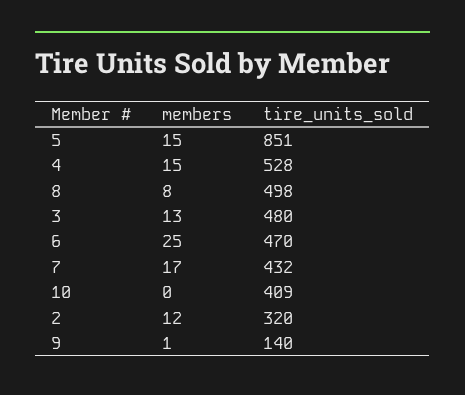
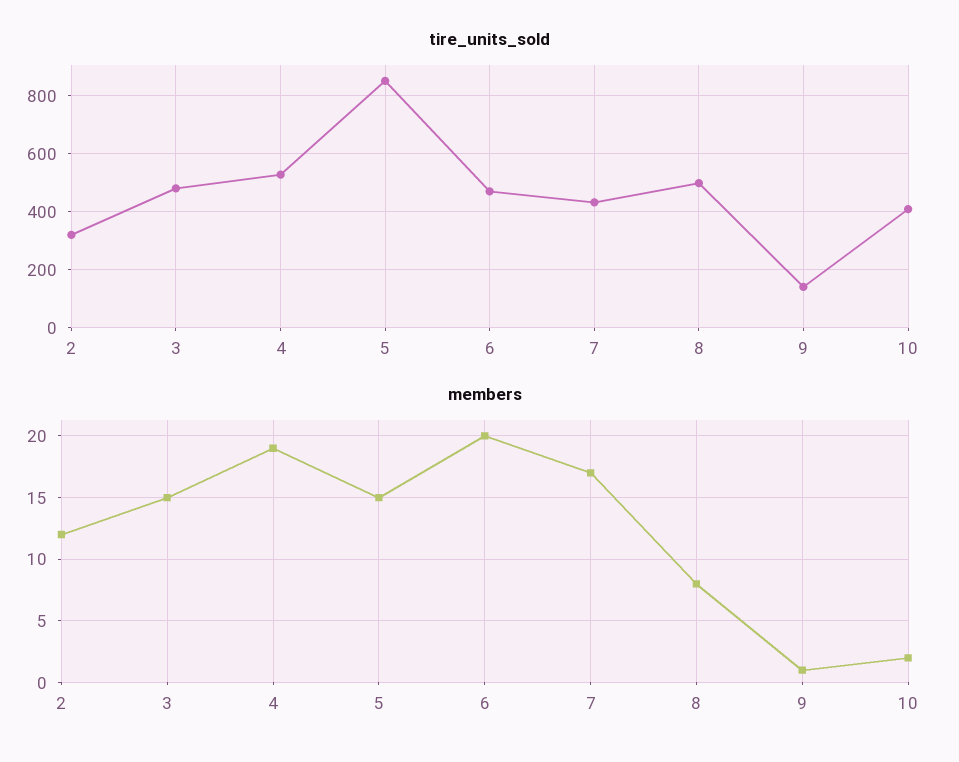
members, 4: 15 -> 19
members, 3: 13 -> 15
members, 6: 25 -> 20
members, 10: 0 -> 2

